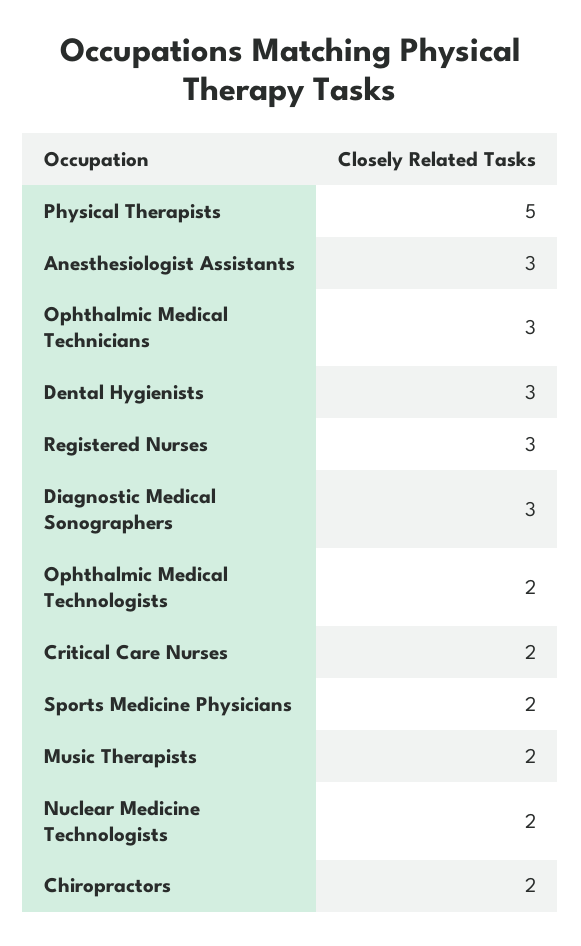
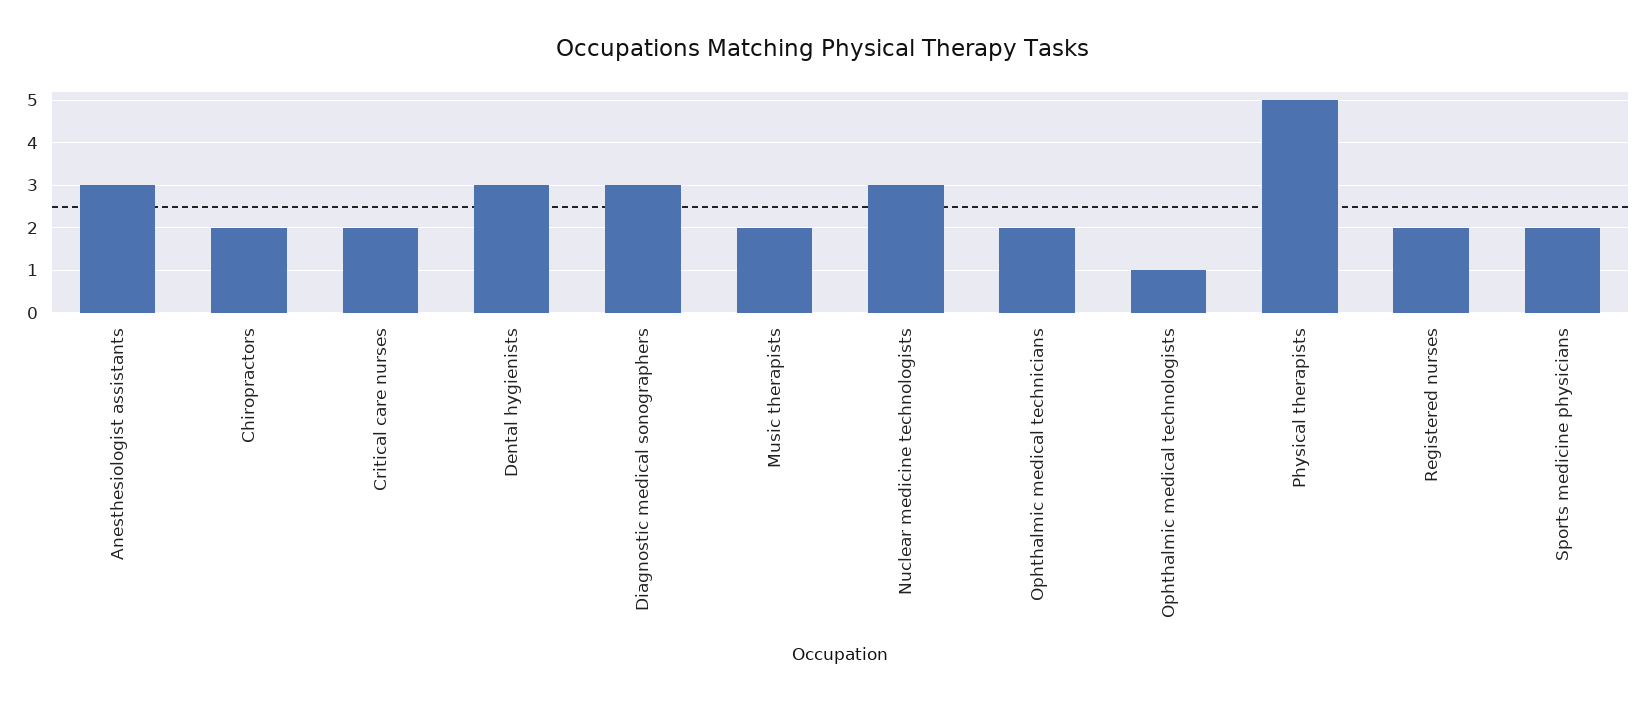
Ophthalmic Medical Technicians: 3 -> 2
Registered Nurses: 3 -> 2
Ophthalmic Medical Technologists: 2 -> 1
Nuclear Medicine Technologists: 2 -> 3

